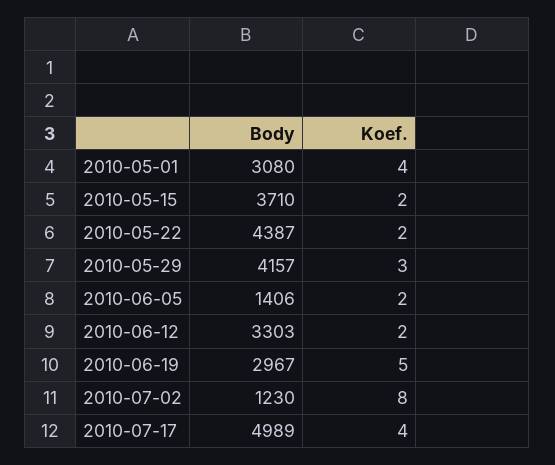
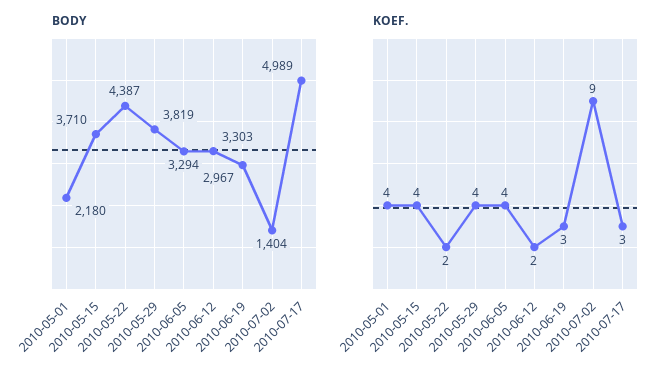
Body, 2010-05-01: 3080 -> 2180
Koef., 2010-05-15: 2 -> 4
Body, 2010-05-29: 4157 -> 3819
Koef., 2010-05-29: 3 -> 4
Body, 2010-06-05: 1406 -> 3294
Koef., 2010-06-05: 2 -> 4
Koef., 2010-06-19: 5 -> 3
Body, 2010-07-02: 1230 -> 1404
Koef., 2010-07-02: 8 -> 9
Koef., 2010-07-17: 4 -> 3

